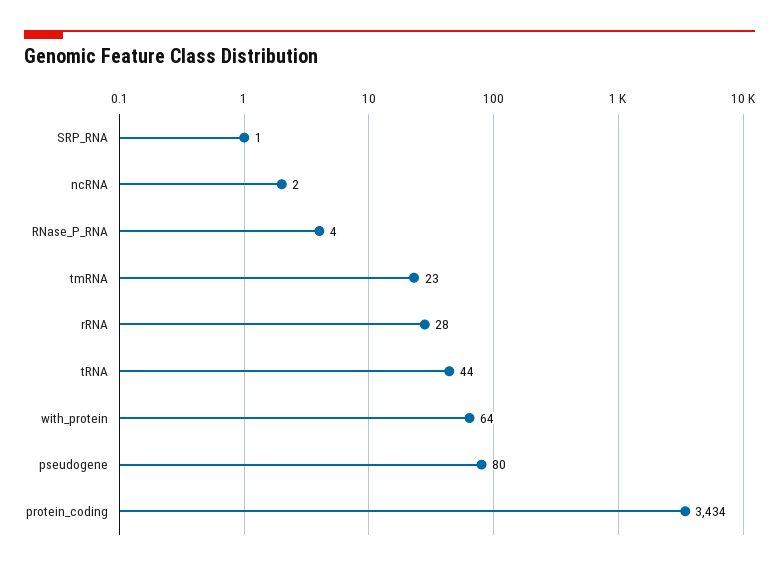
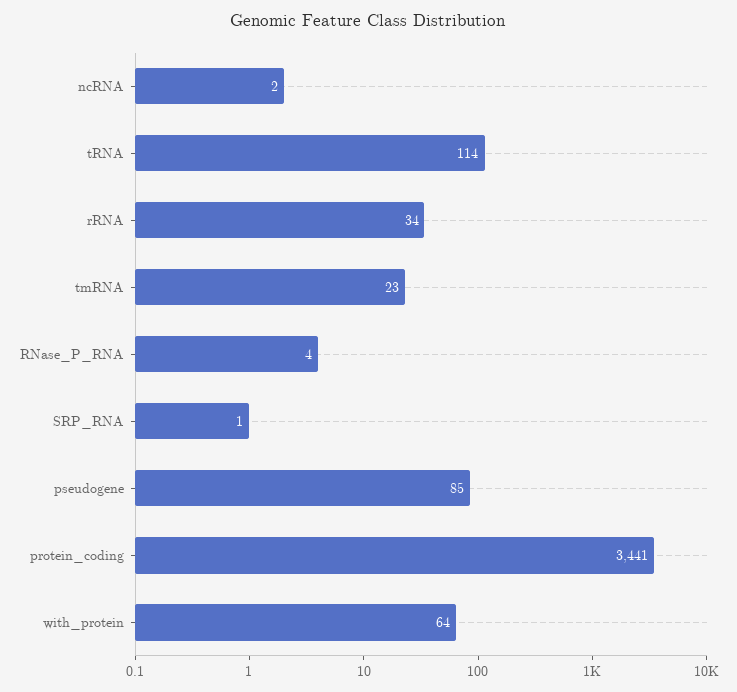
rRNA: 28 -> 34
tRNA: 44 -> 114
pseudogene: 80 -> 85
protein_coding: 3434 -> 3441

